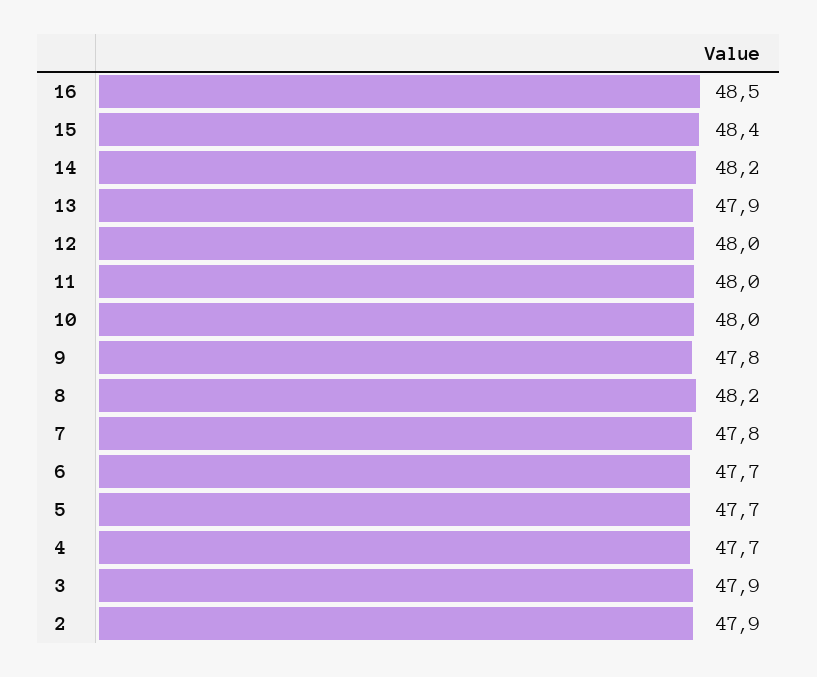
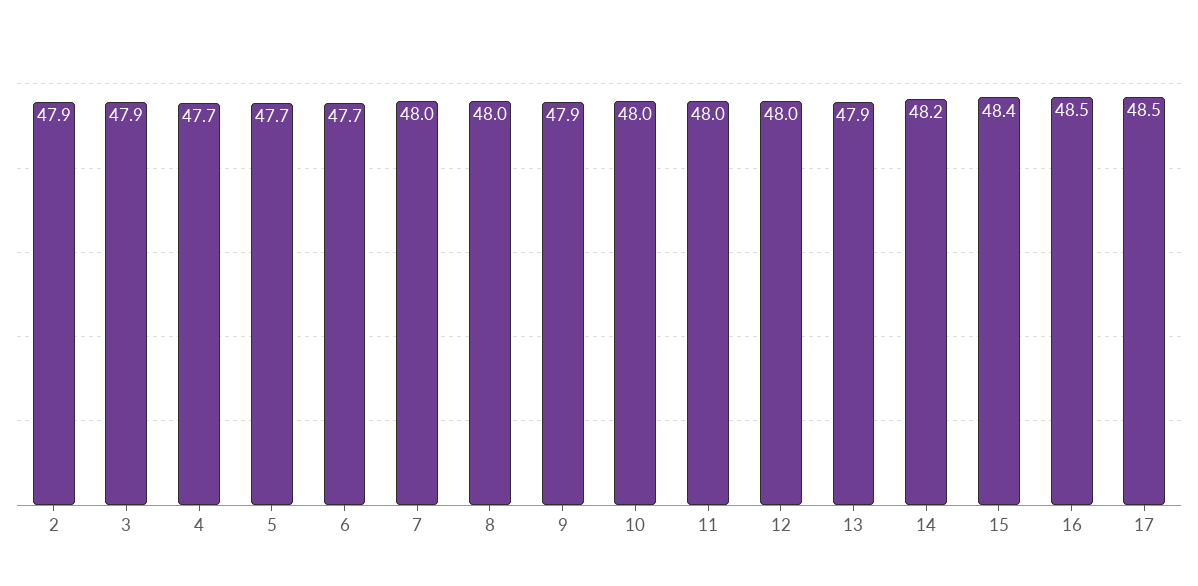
9: 47.8 -> 47.9
8: 48.2 -> 48
7: 47.8 -> 48
17: none -> 48.5

